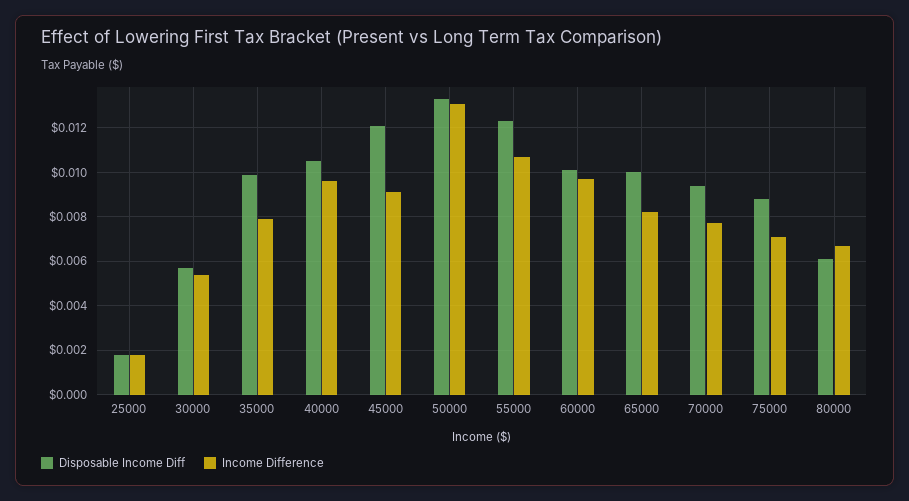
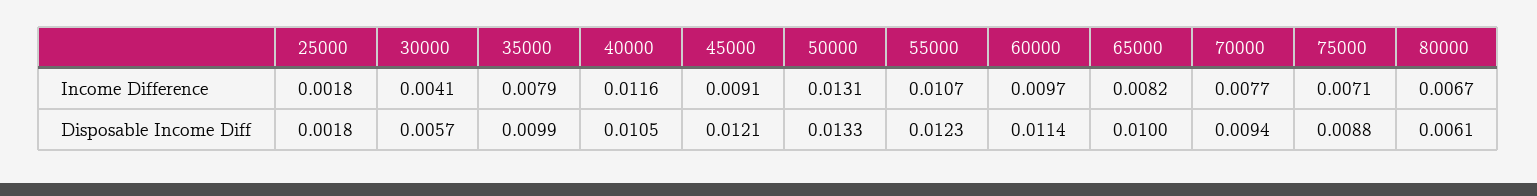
Income Difference, 30000: 0.0055 -> 0.0041
Income Difference, 40000: 0.0095 -> 0.0116
Disposable Income Diff, 60000: 0.01 -> 0.0114

